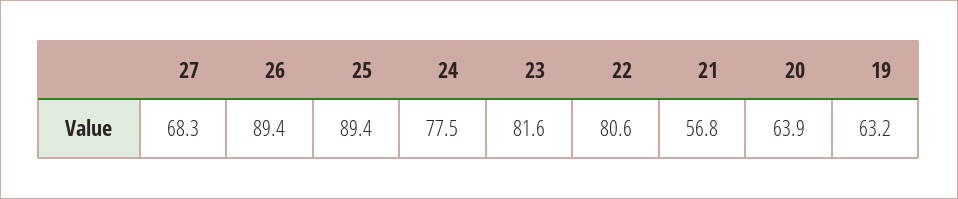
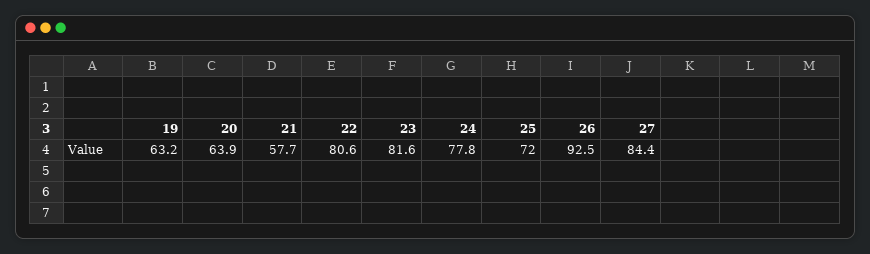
27: 68.3 -> 84.4
26: 89.4 -> 92.5
25: 89.4 -> 72
24: 77.5 -> 77.8
21: 56.8 -> 57.7

